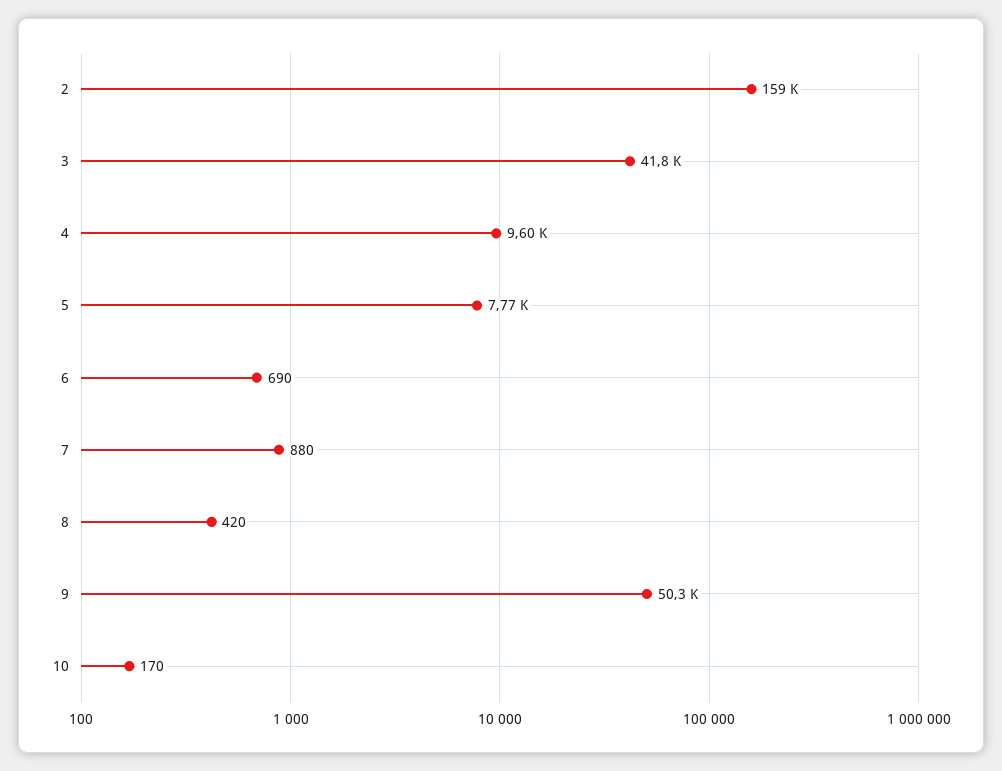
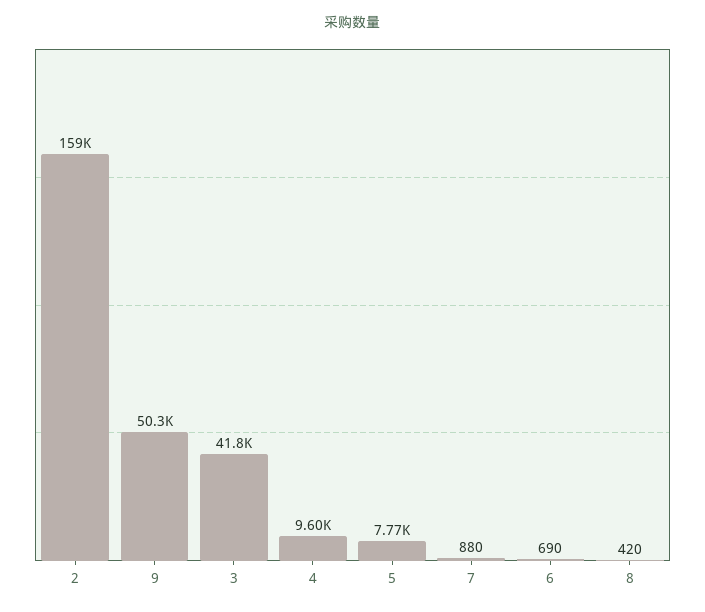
10: 170 -> none

